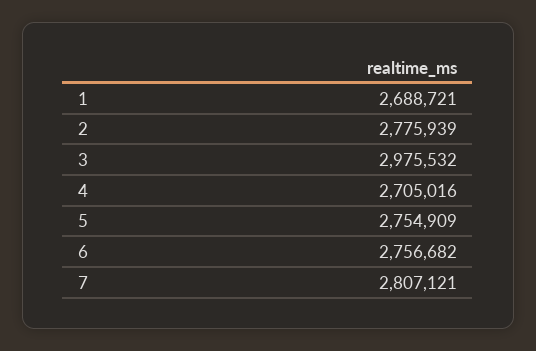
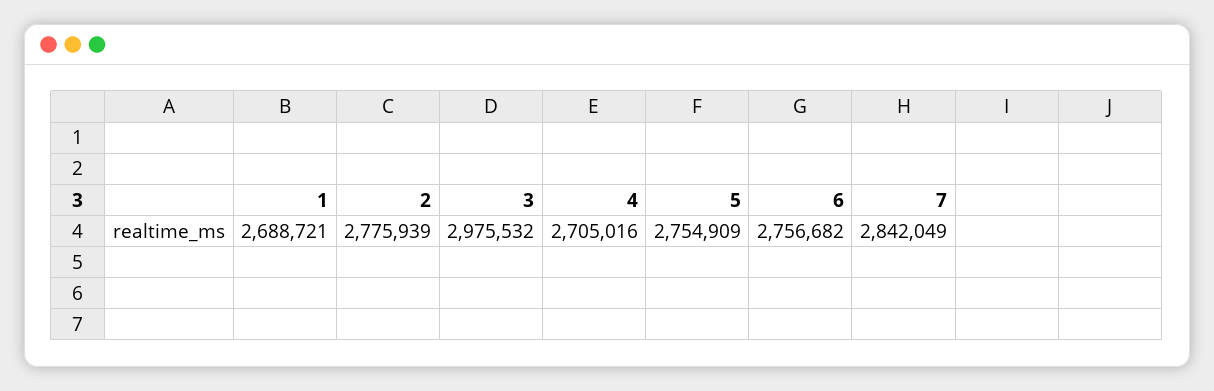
7: 2807121 -> 2842049

